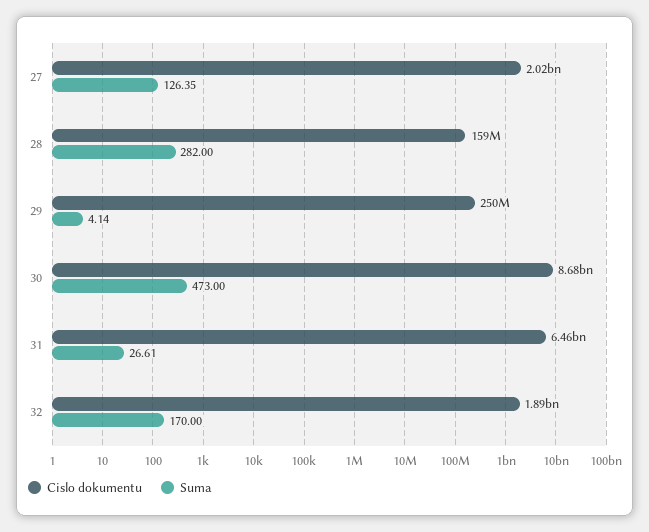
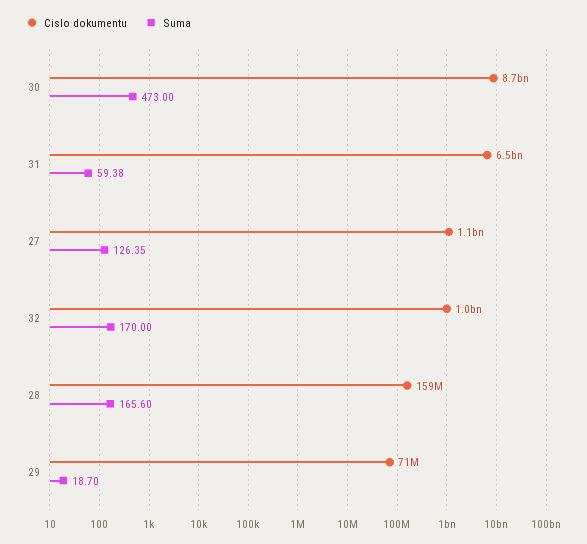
Cislo dokumentu, 27: 2020000000 -> 1100000000
Suma, 28: 282 -> 165.6
Cislo dokumentu, 29: 250000000 -> 71000000
Suma, 29: 4.14 -> 18.7
Suma, 31: 26.61 -> 59.38
Cislo dokumentu, 32: 1890000000 -> 1000000000

